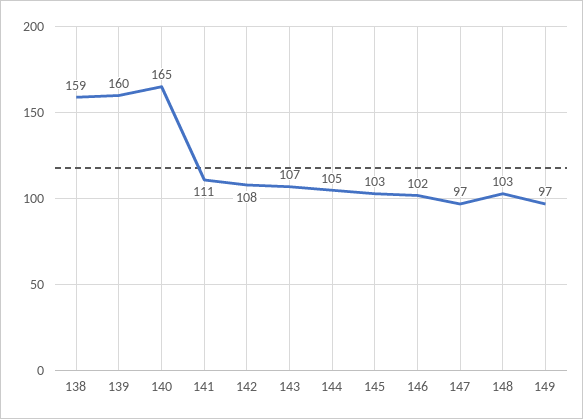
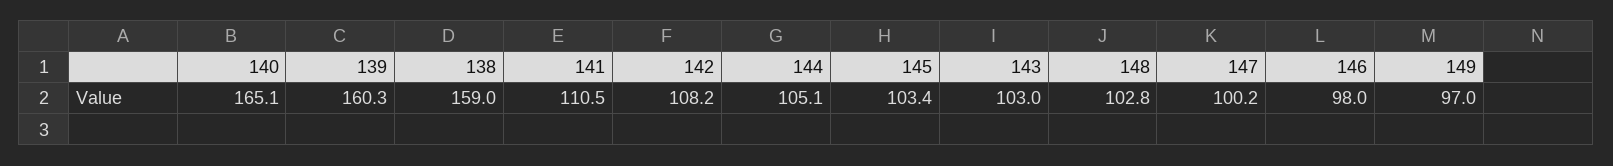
143: 107 -> 103
146: 102 -> 98
147: 97 -> 100.2

